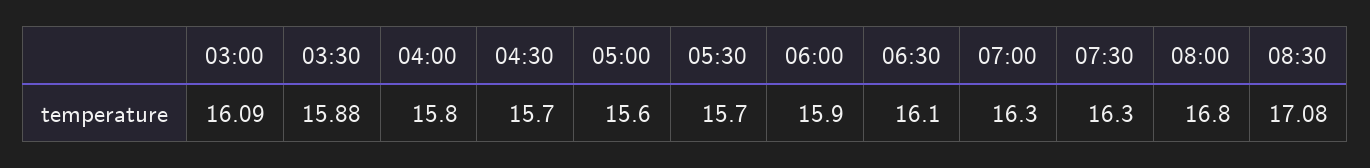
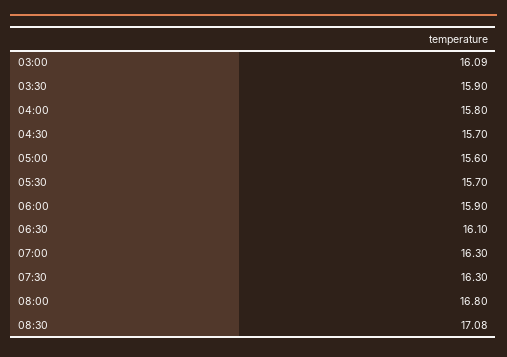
03:30: 15.88 -> 15.9

